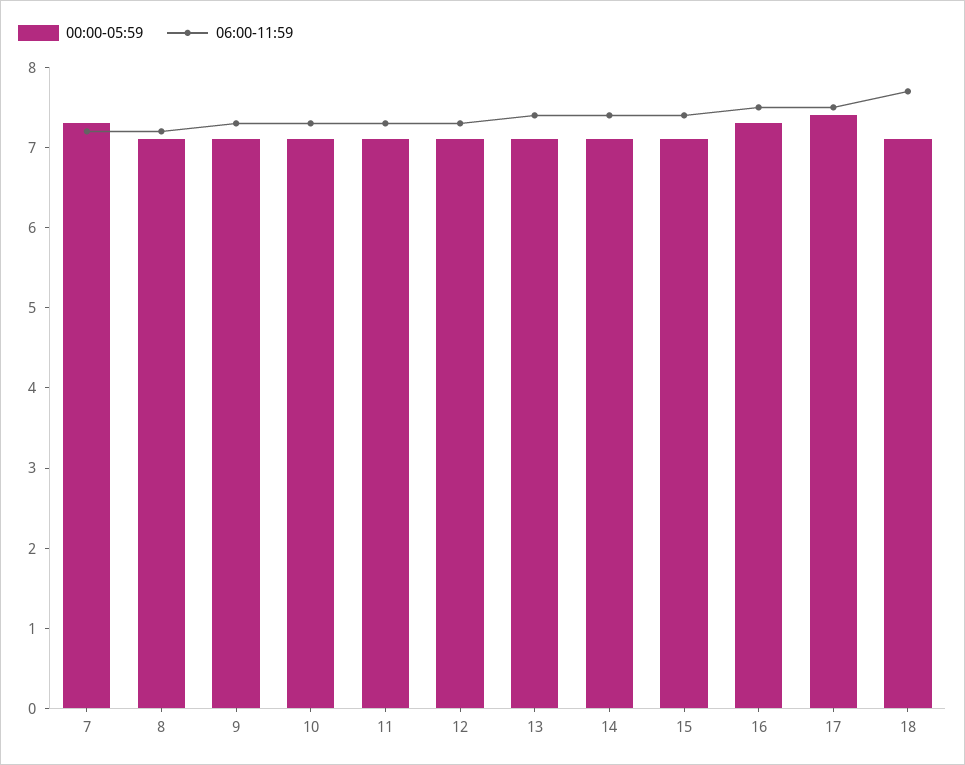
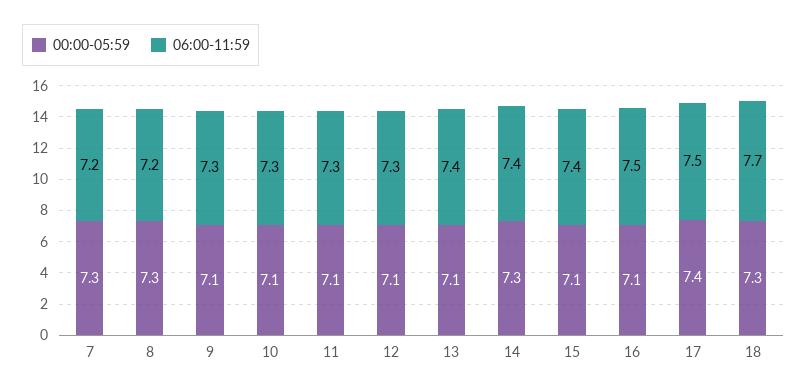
00:00-05:59, 8: 7.1 -> 7.3
00:00-05:59, 14: 7.1 -> 7.3
00:00-05:59, 16: 7.3 -> 7.1
00:00-05:59, 18: 7.1 -> 7.3

